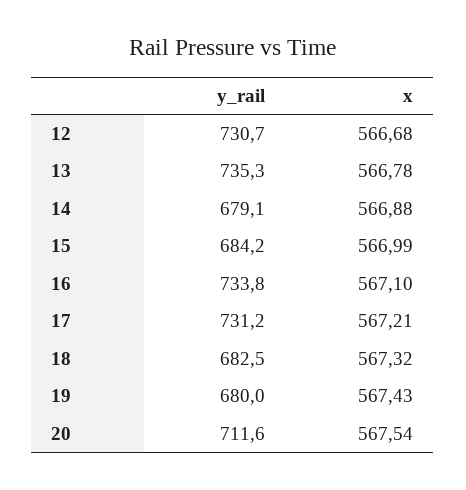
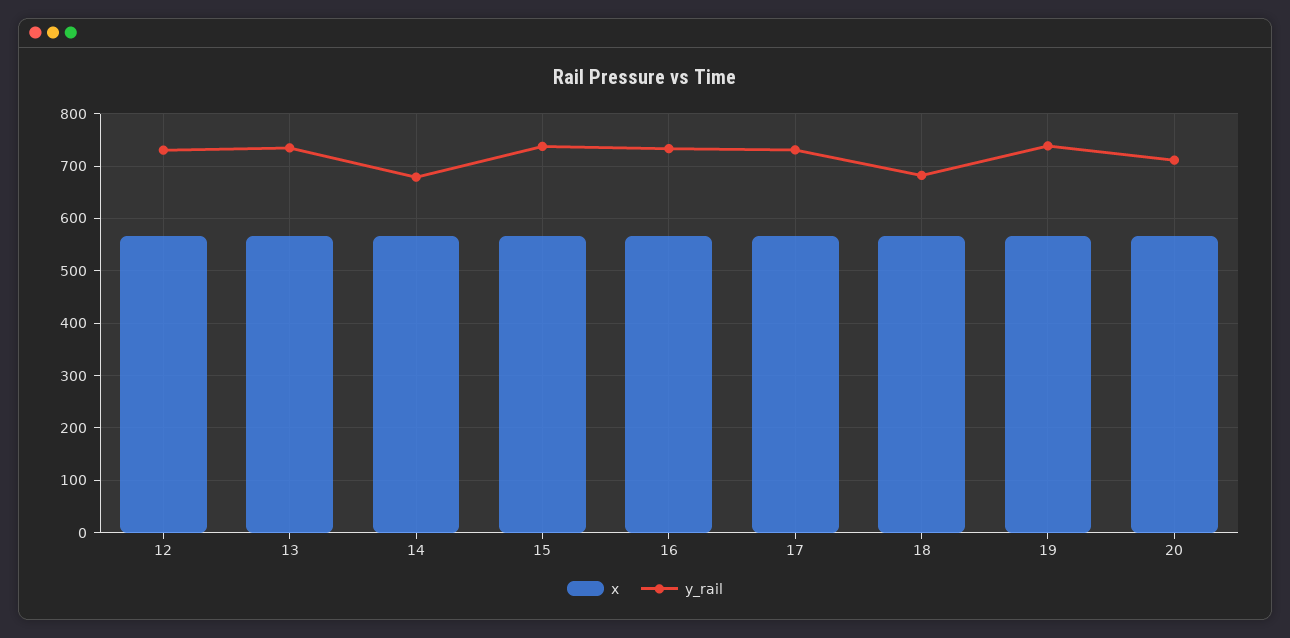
y_rail, 15: 684.2 -> 740
y_rail, 19: 680 -> 740

